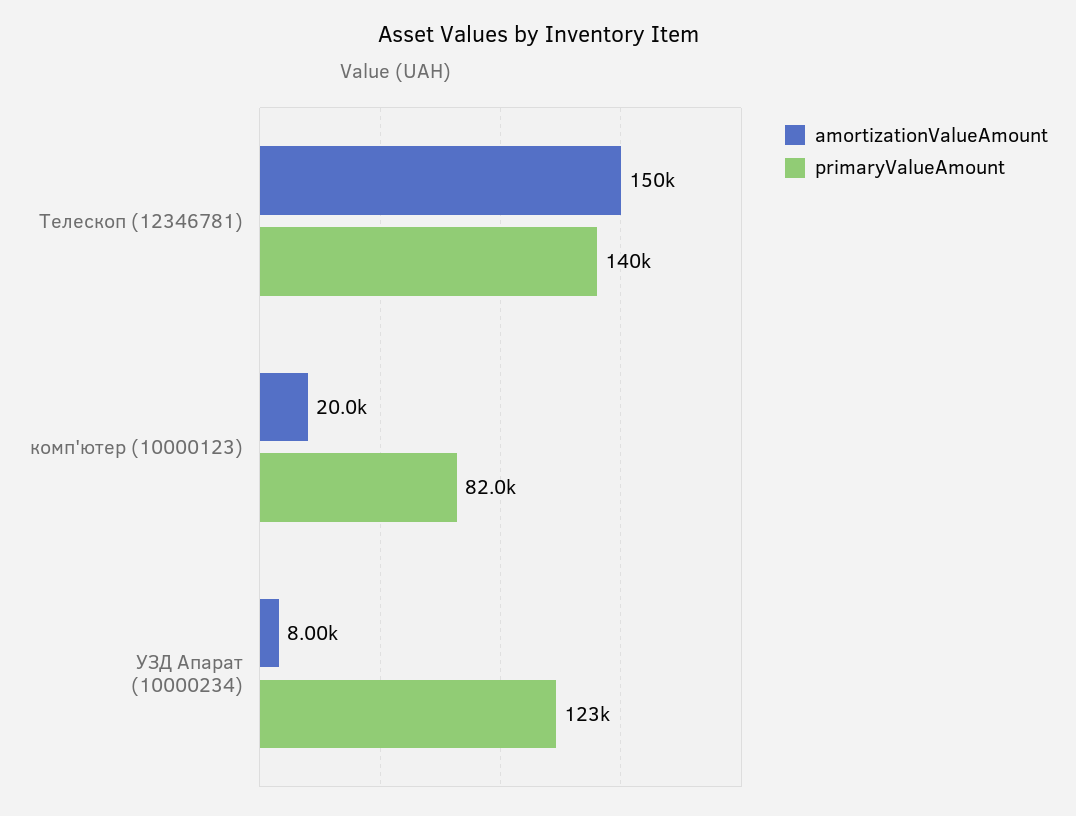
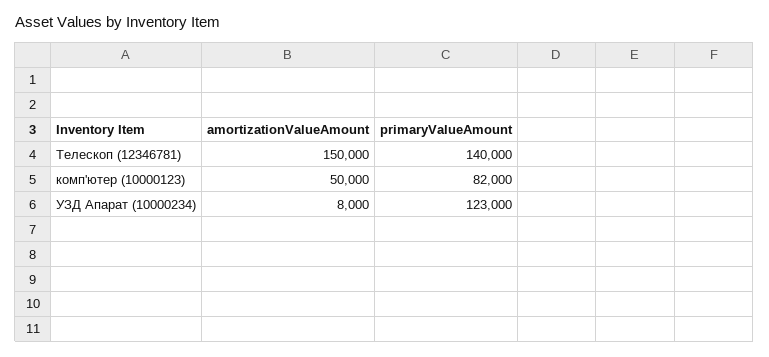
amortizationValueAmount, комп'ютер (10000123): 20000 -> 50000

